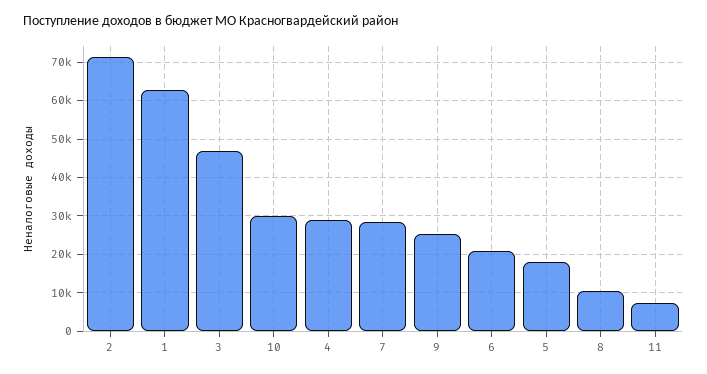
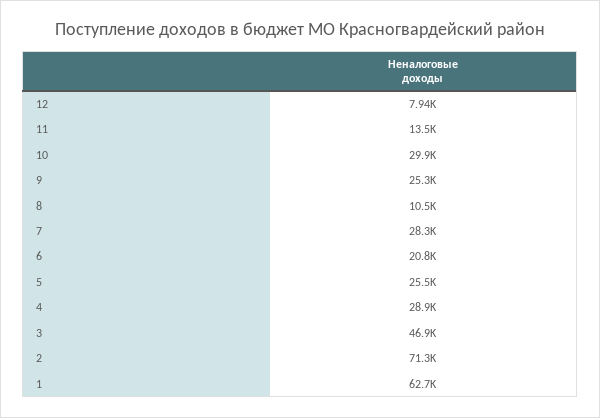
5: 18000 -> 25500
11: 8000 -> 13500
12: none -> 7940

